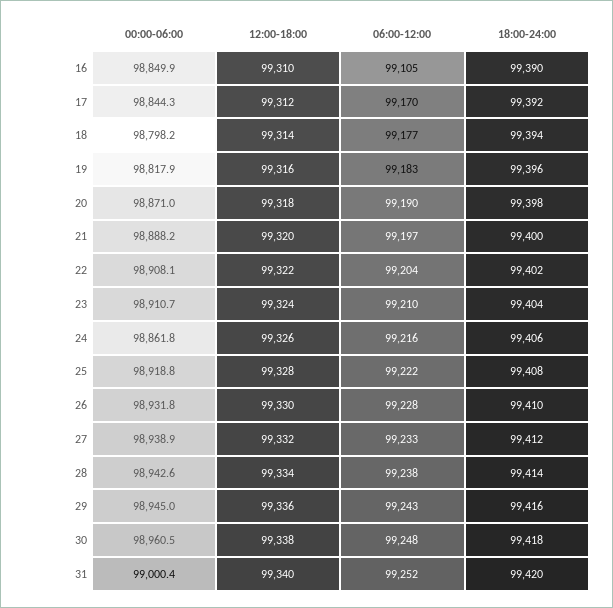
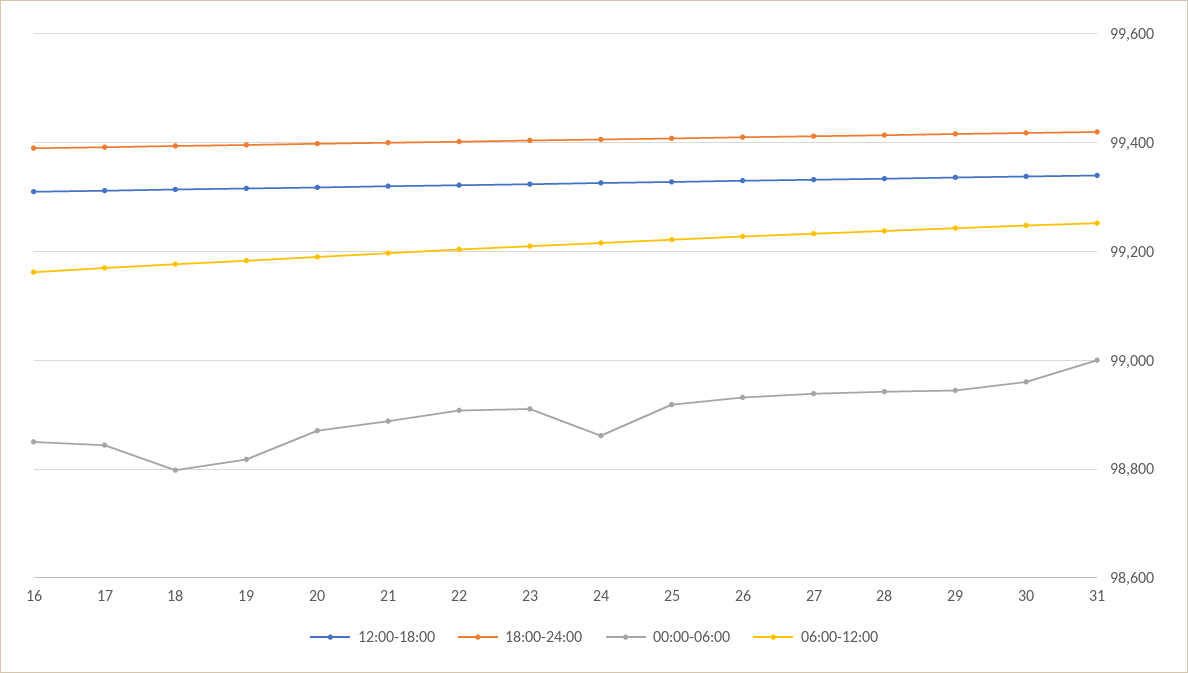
06:00-12:00, 16: 99105 -> 99160

